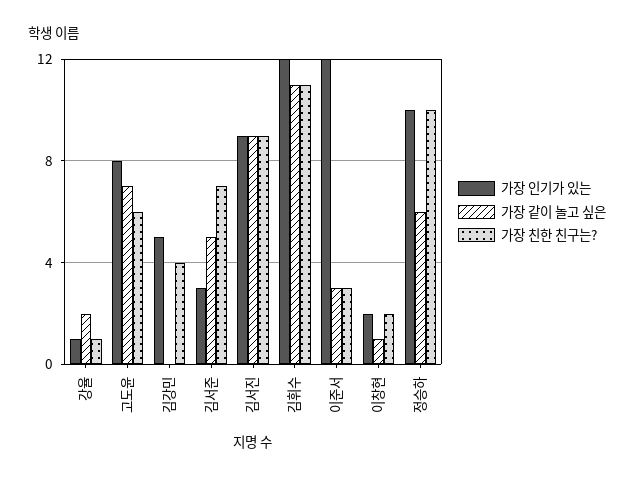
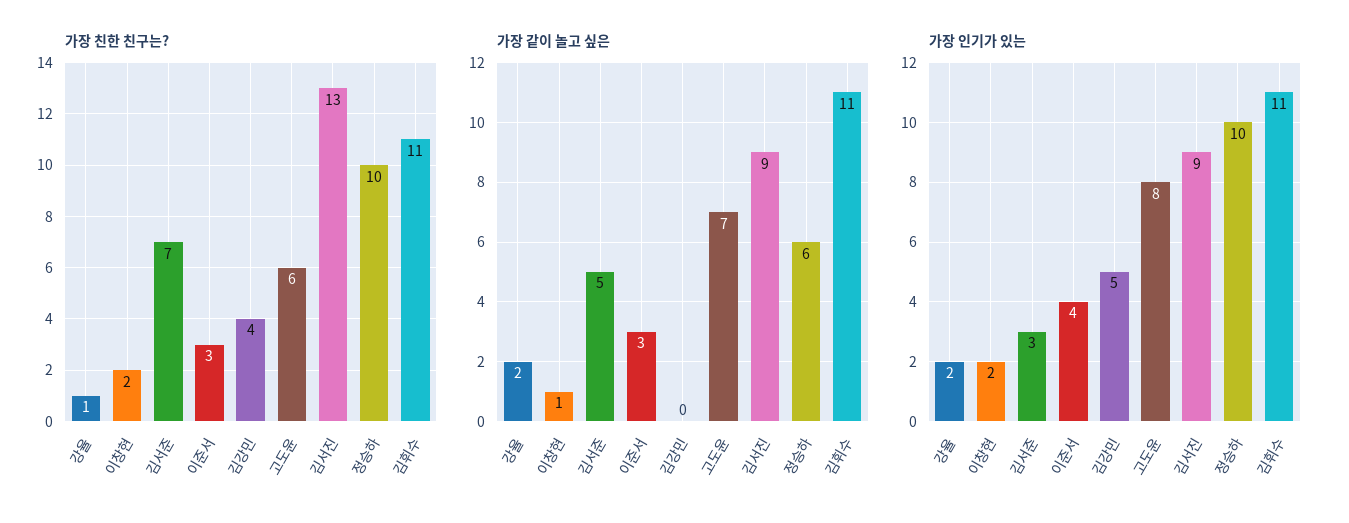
가장 인기가 있는, 강율: 1 -> 2
가장 친한 친구는?, 김서진: 9 -> 13
가장 인기가 있는, 김휘수: 12 -> 11
가장 인기가 있는, 이준서: 12 -> 4

